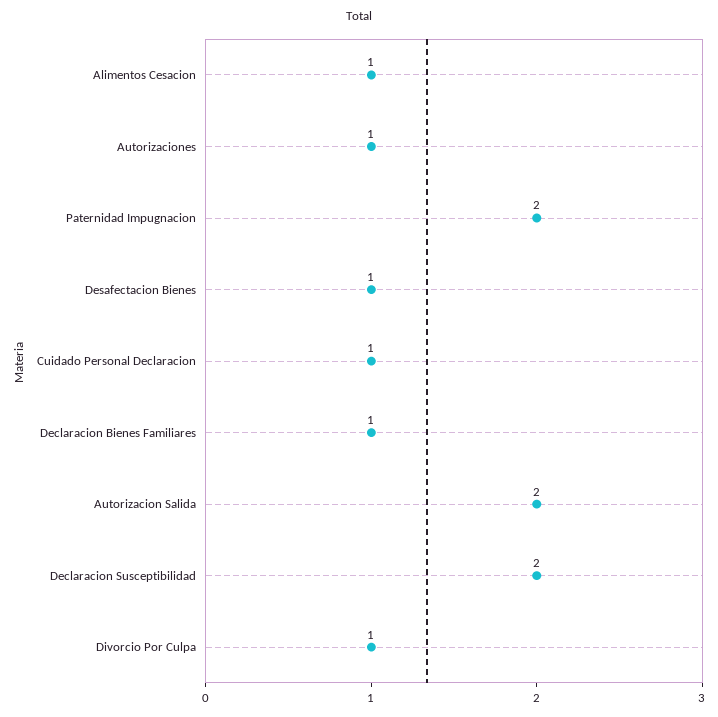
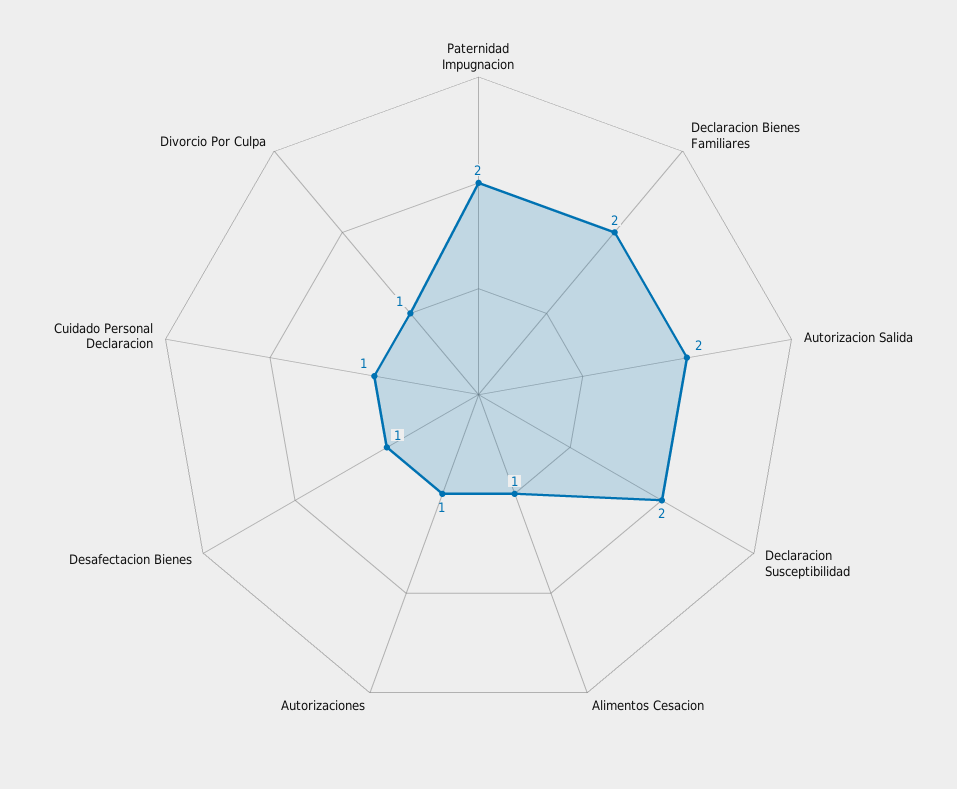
Declaracion Bienes Familiares: 1 -> 2

